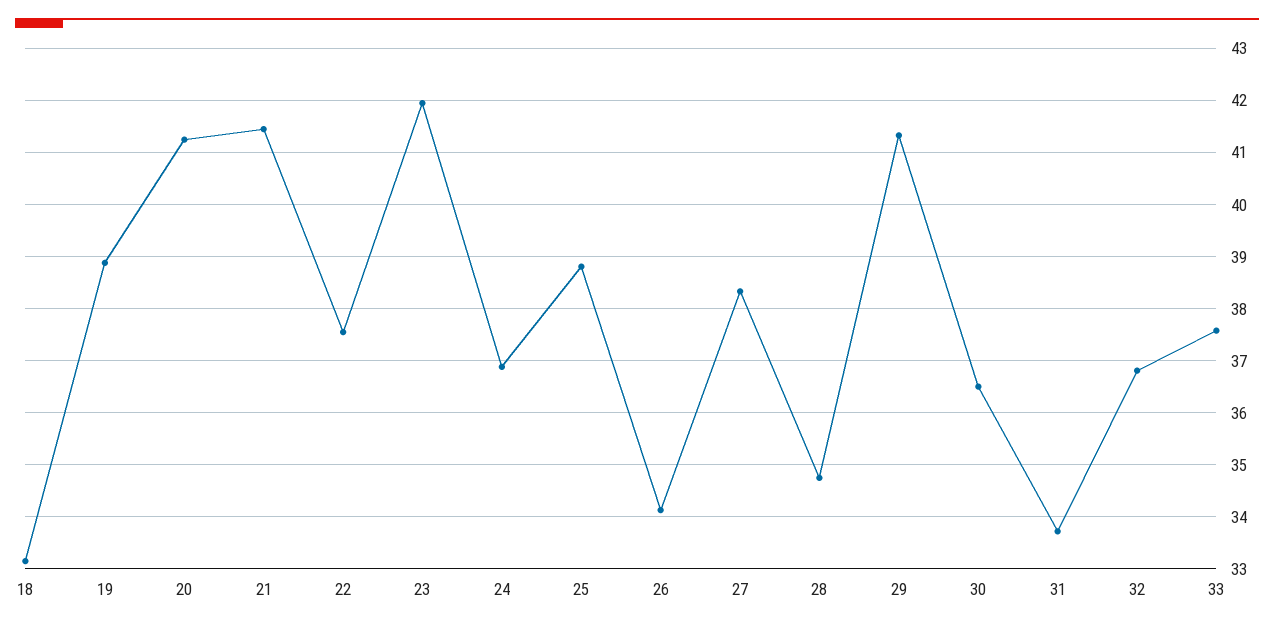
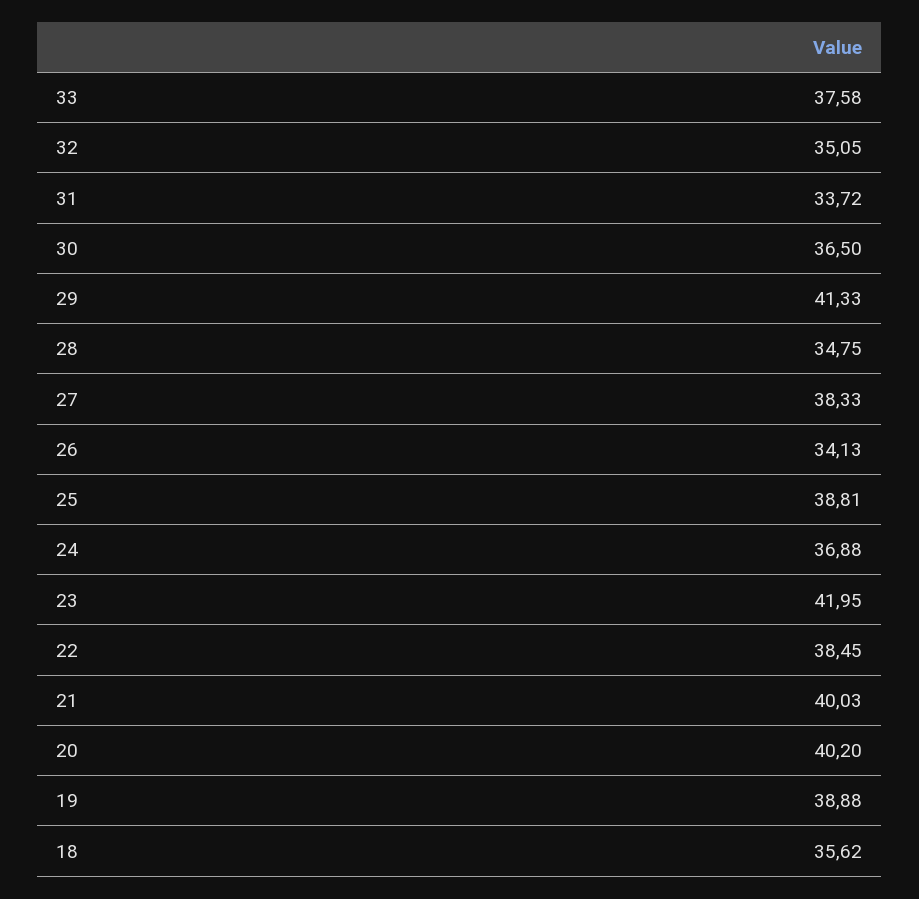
18: 33.2 -> 35.62
20: 41.2 -> 40.2
21: 41.4 -> 40.03
22: 37.6 -> 38.45
32: 36.8 -> 35.05

